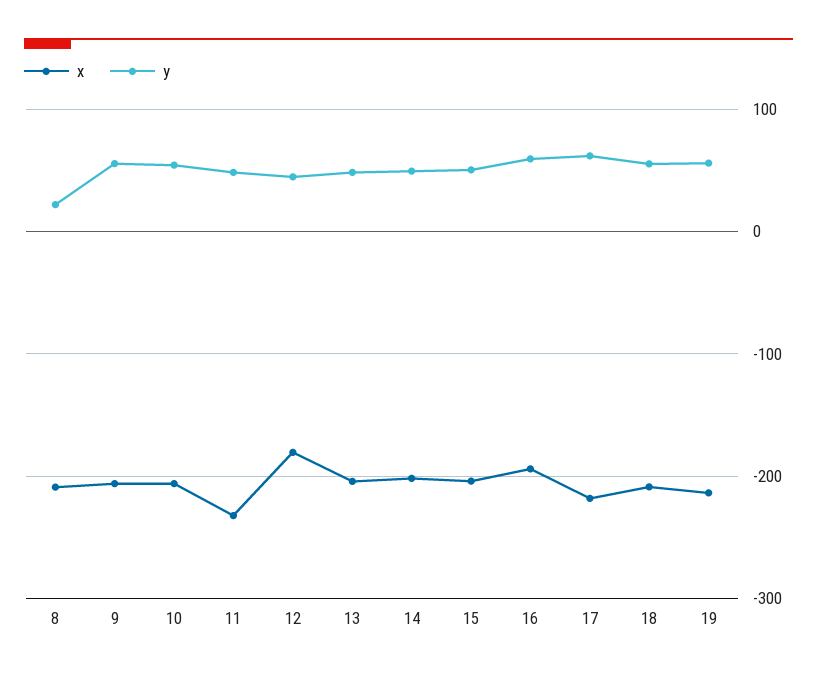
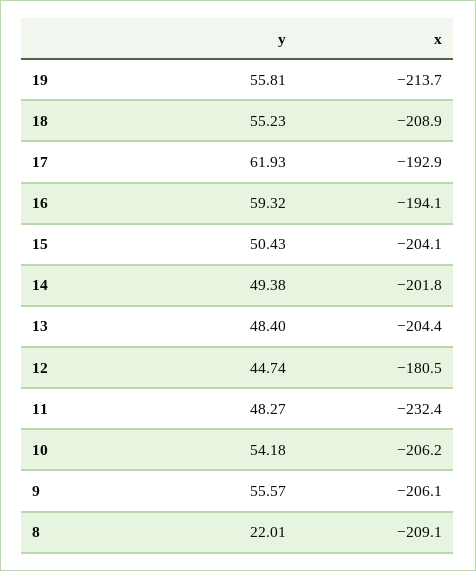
x, 17: -220 -> -192.9

